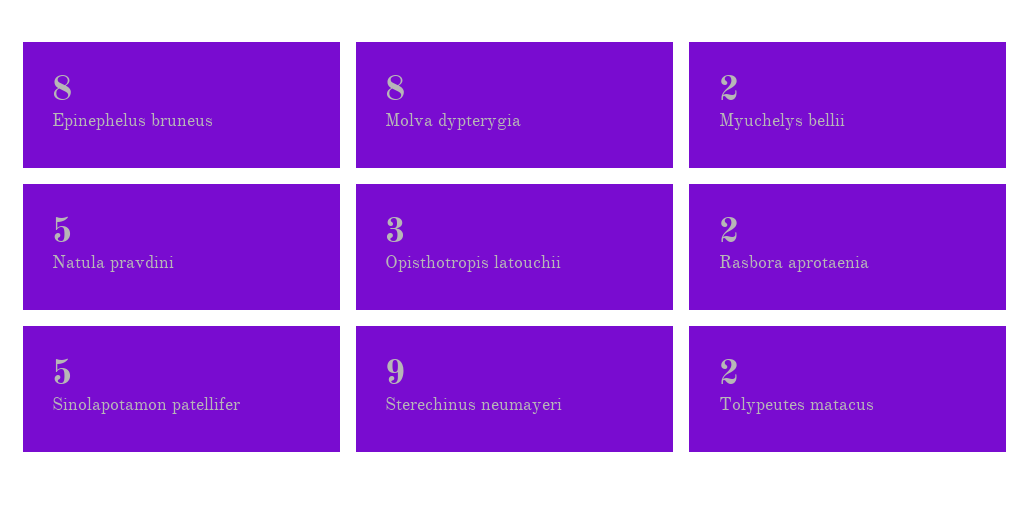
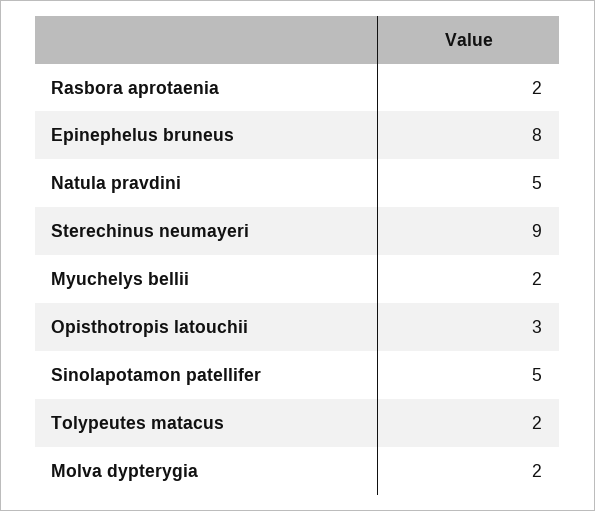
Molva dypterygia: 8 -> 2

